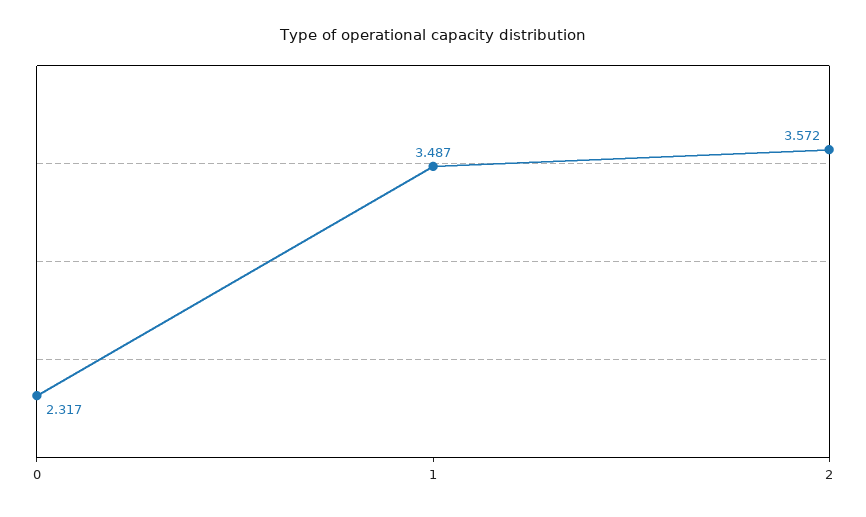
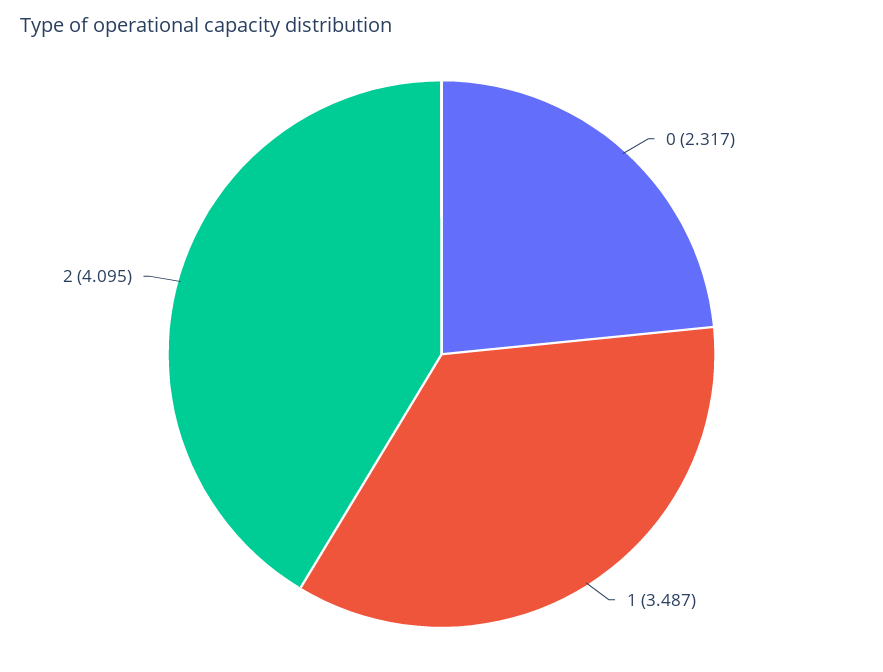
2: 3.572 -> 4.095

